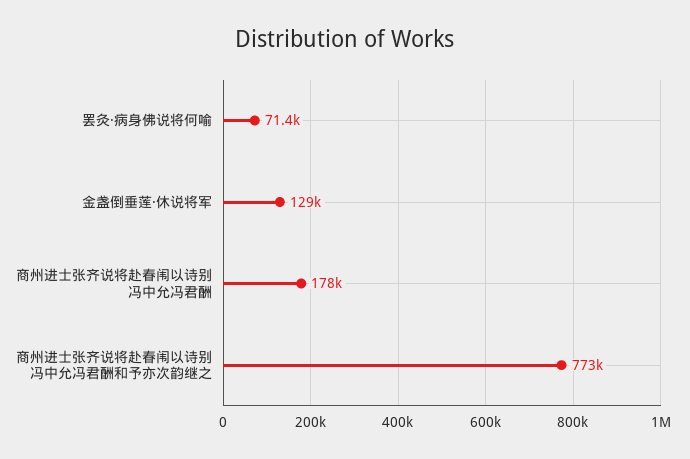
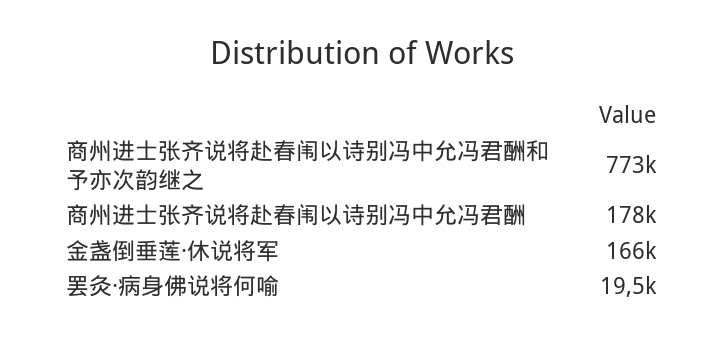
罢灸·病身佛说将何喻: 71400 -> 19500
金盏倒垂莲·休说将军: 129000 -> 166000

